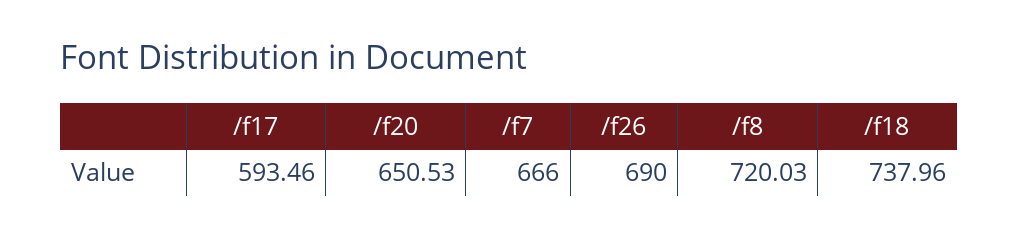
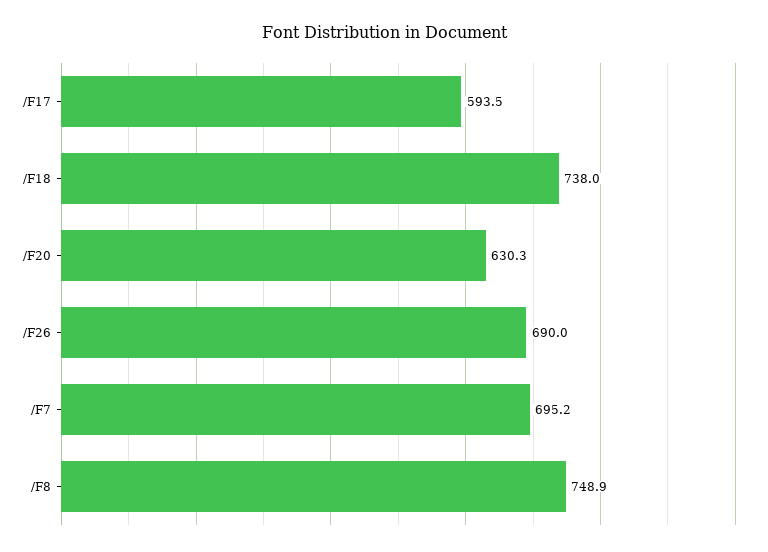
/f20: 650.53 -> 630.3
/f7: 666 -> 695.2
/f8: 720.03 -> 748.9

